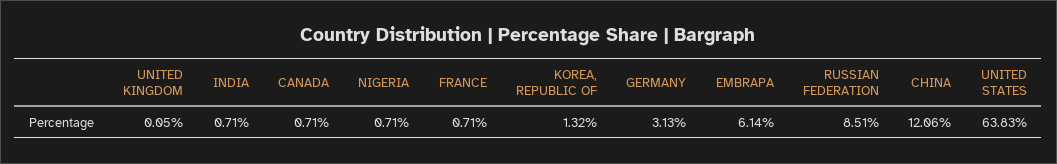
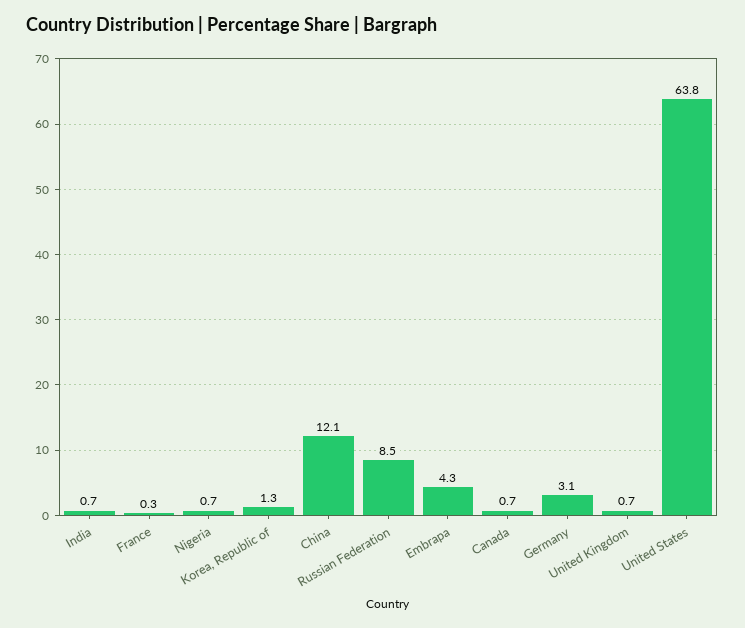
UNITED KINGDOM: 0.05 -> 0.7
FRANCE: 0.71 -> 0.3
EMBRAPA: 6.14 -> 4.3

